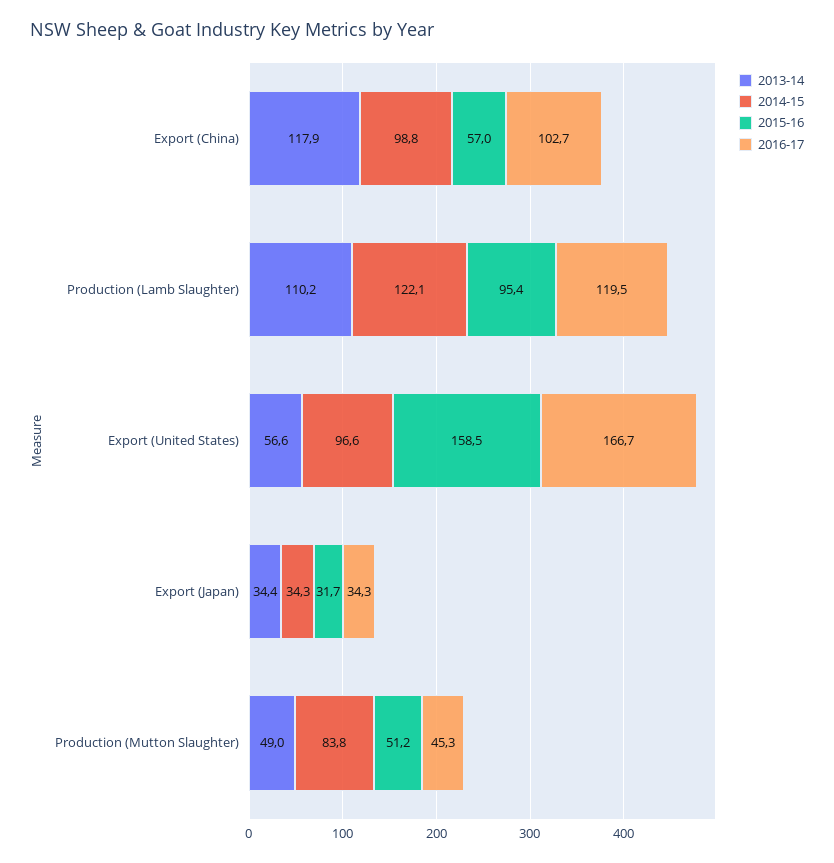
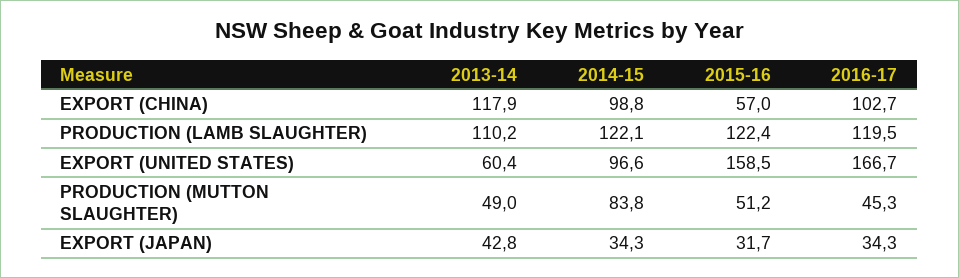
2015-16, Production (Lamb Slaughter): 95.4 -> 122.4
2013-14, Export (United States): 56.6 -> 60.4
2013-14, Export (Japan): 34.4 -> 42.8

